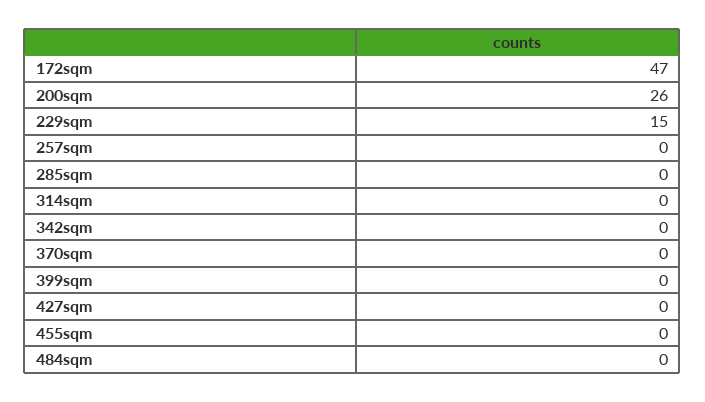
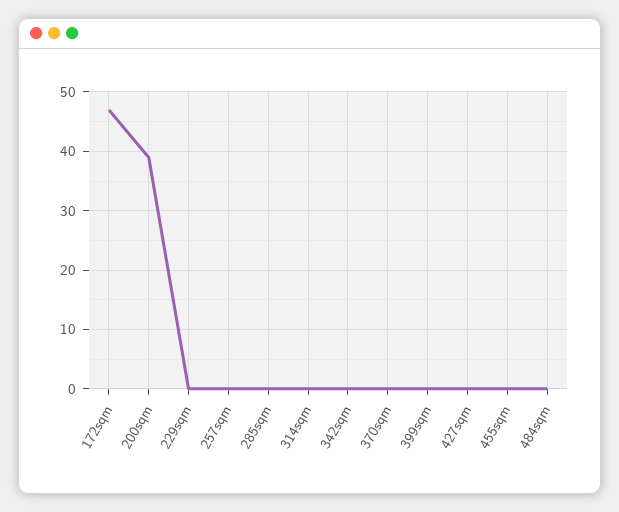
200sqm: 26 -> 40
229sqm: 15 -> 0

